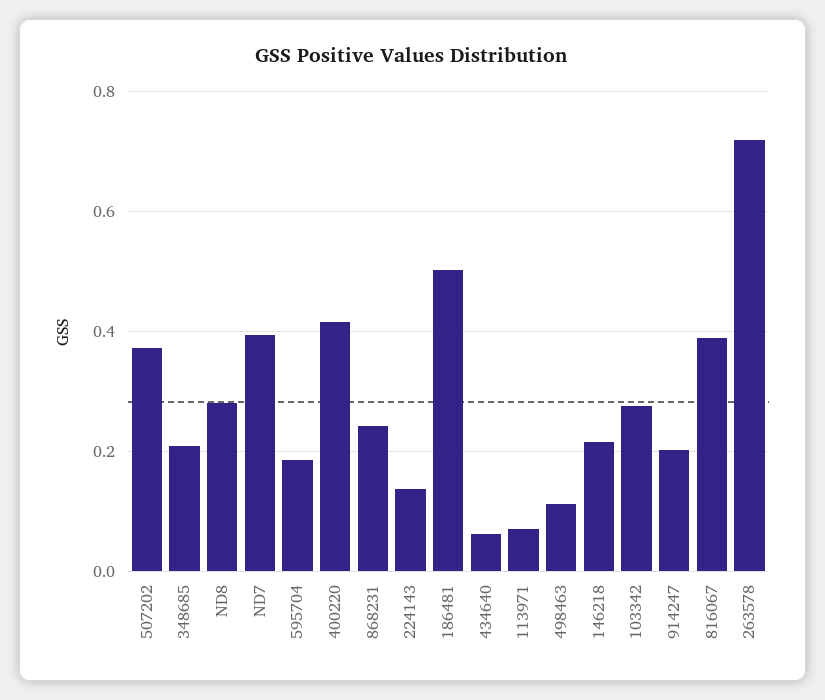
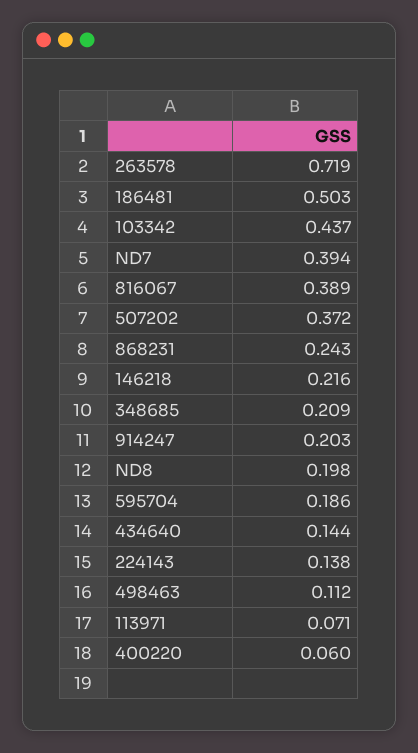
ND8: 0.28 -> 0.198
400220: 0.42 -> 0.06
434640: 0.06 -> 0.144
103342: 0.28 -> 0.437

